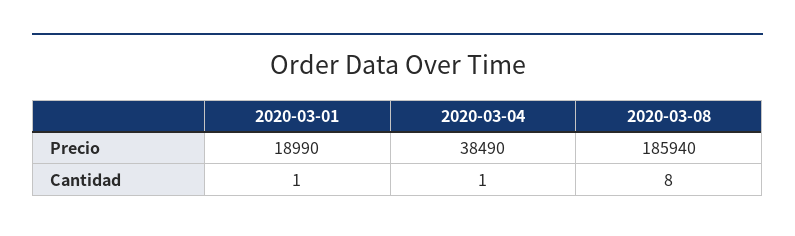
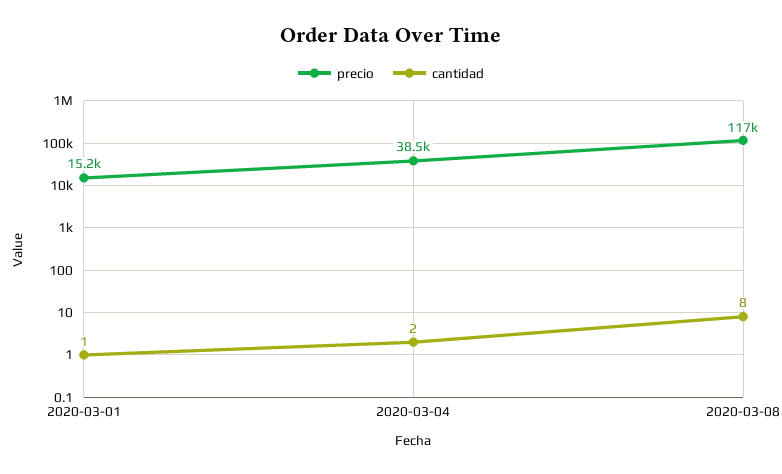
Precio, 2020-03-01: 18990 -> 15200
Precio, 2020-03-08: 185940 -> 117000
Cantidad, 2020-03-04: 1 -> 2

